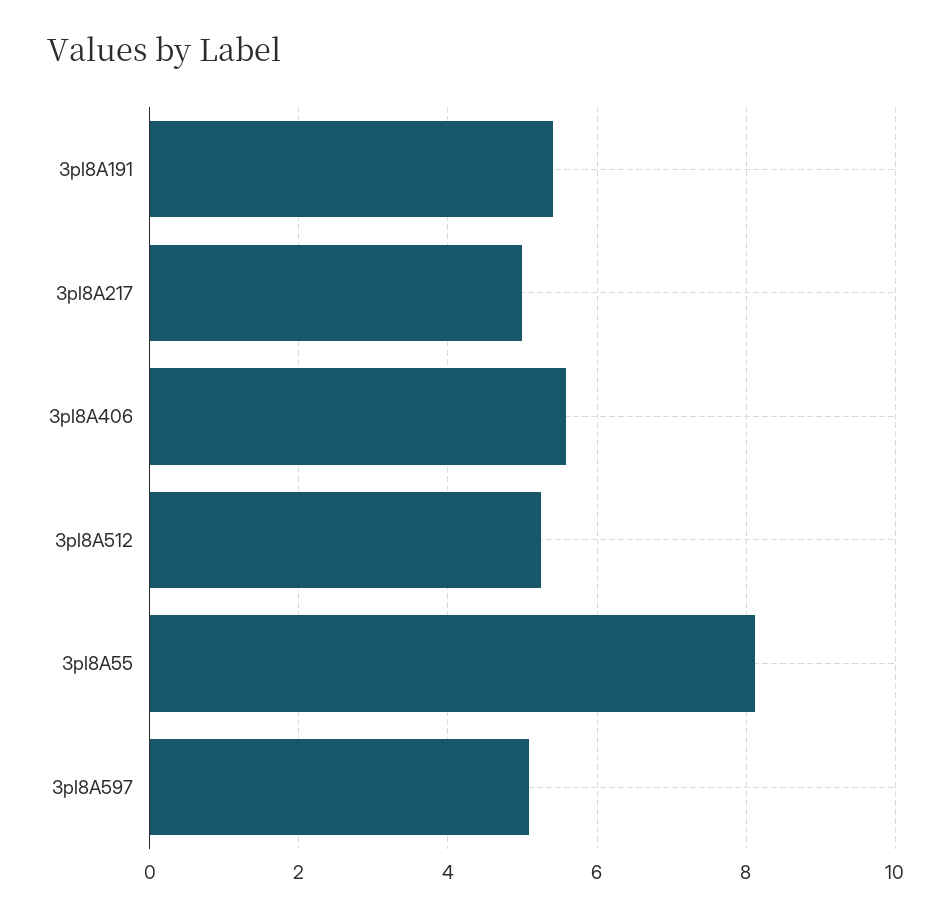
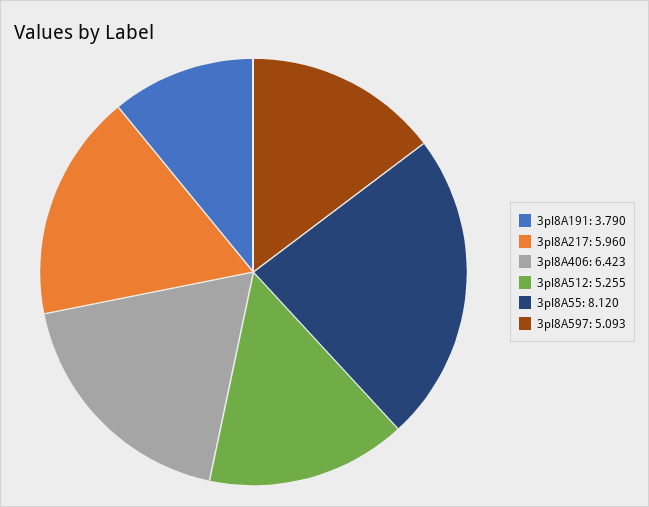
3pl8A191: 5.4 -> 3.79
3pl8A217: 5 -> 5.96
3pl8A406: 5.6 -> 6.423

